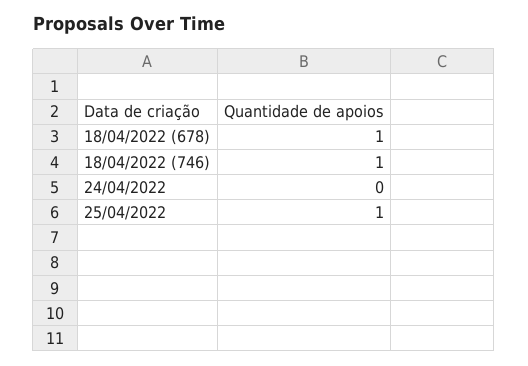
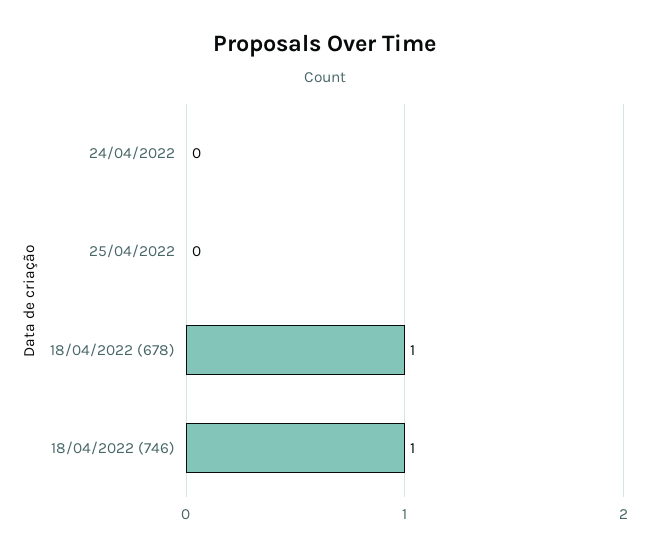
25/04/2022: 1 -> 0

